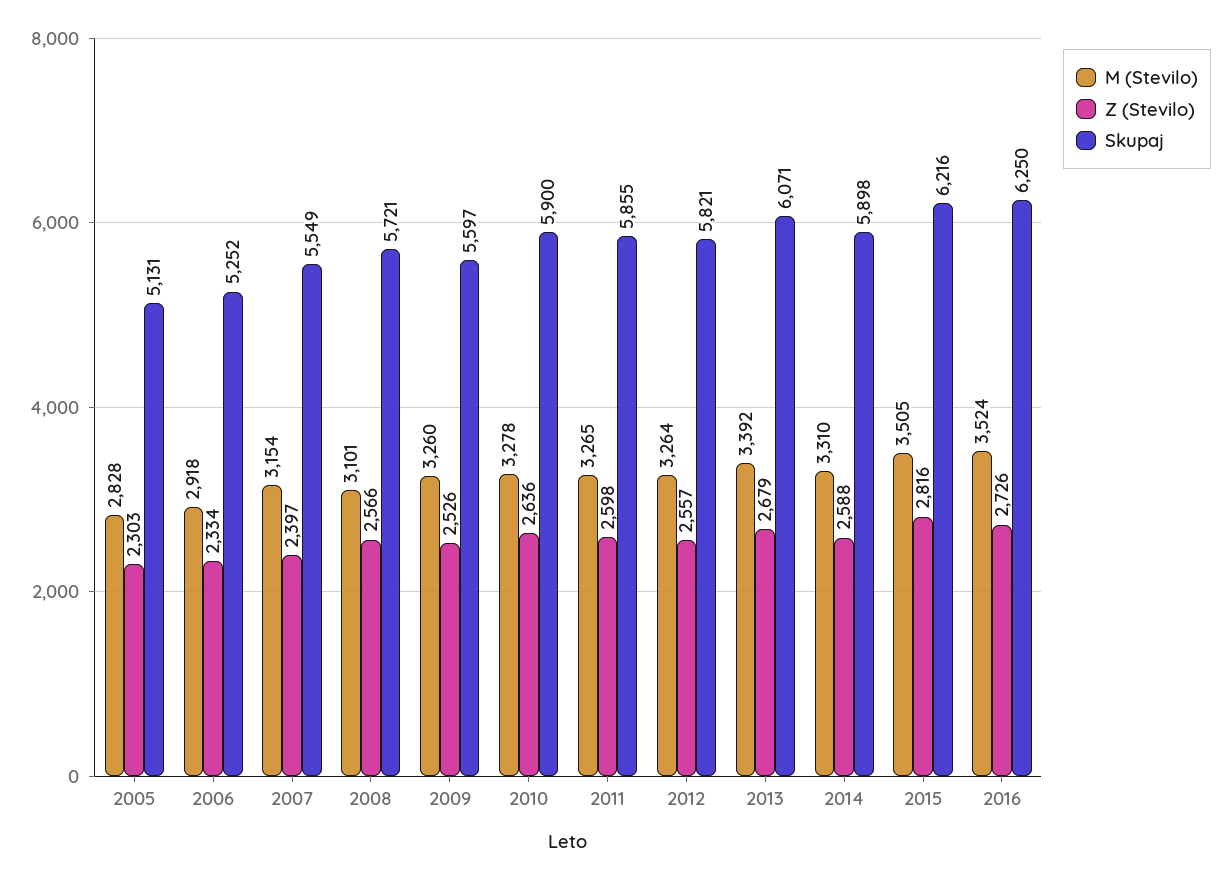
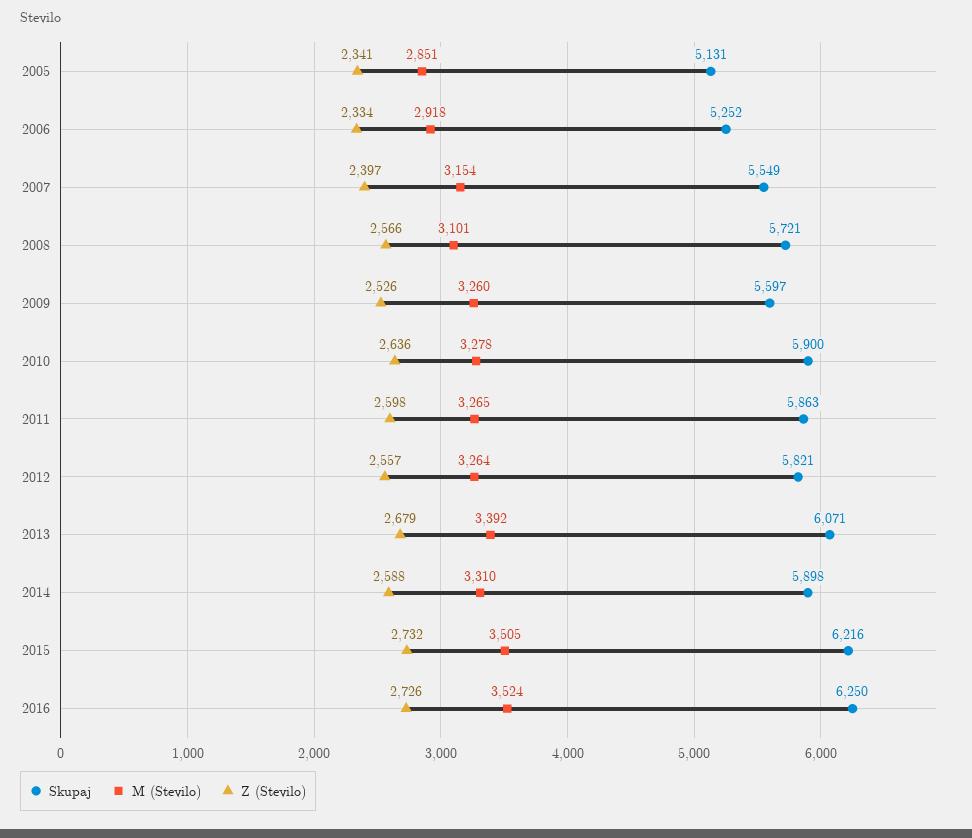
M (Stevilo), 2005: 2828 -> 2851
Z (Stevilo), 2005: 2303 -> 2341
Skupaj, 2011: 5855 -> 5863
Z (Stevilo), 2015: 2816 -> 2732

